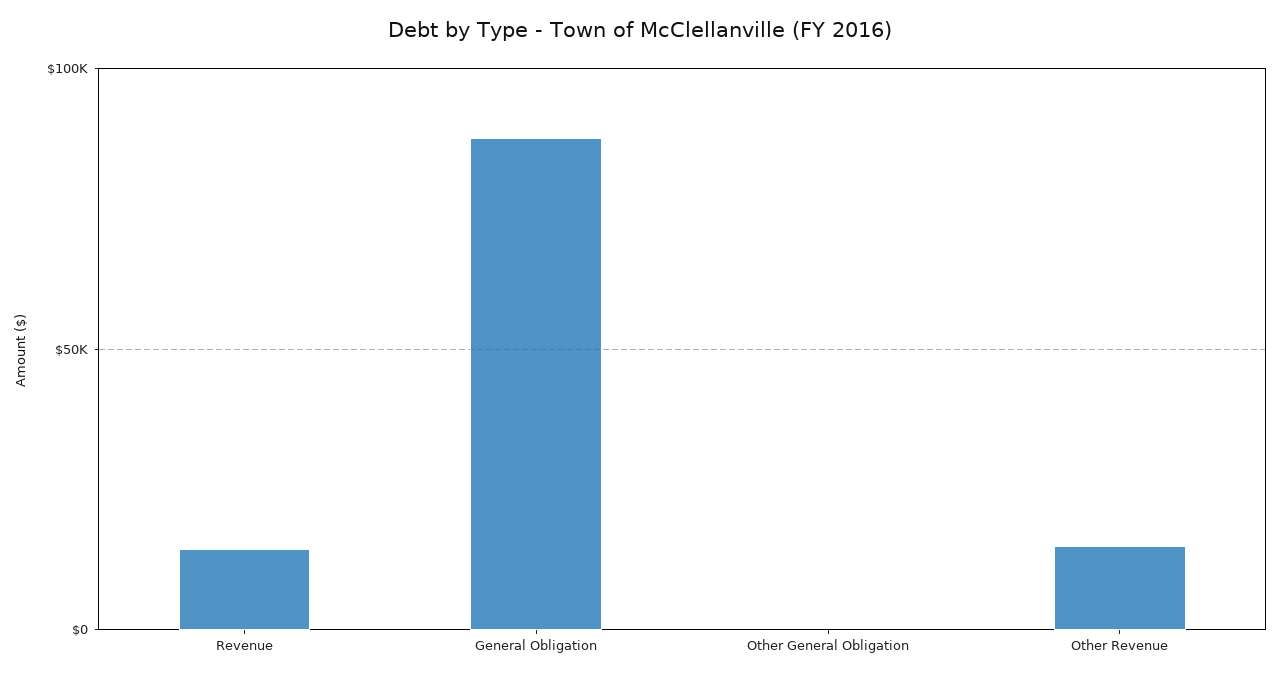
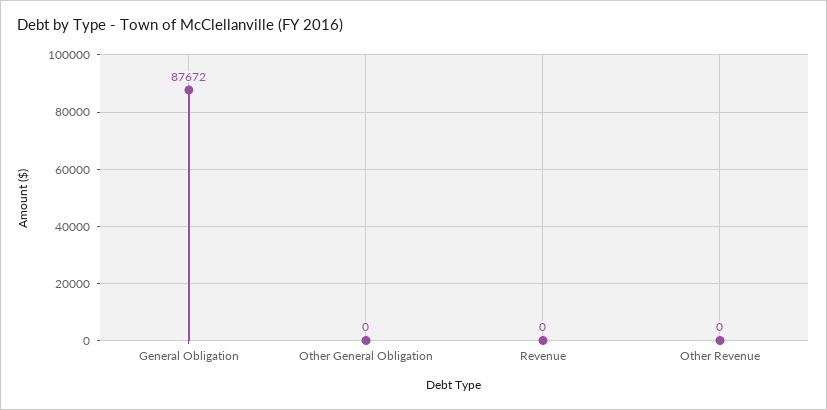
Revenue: 15000 -> 0
Other Revenue: 15000 -> 0

